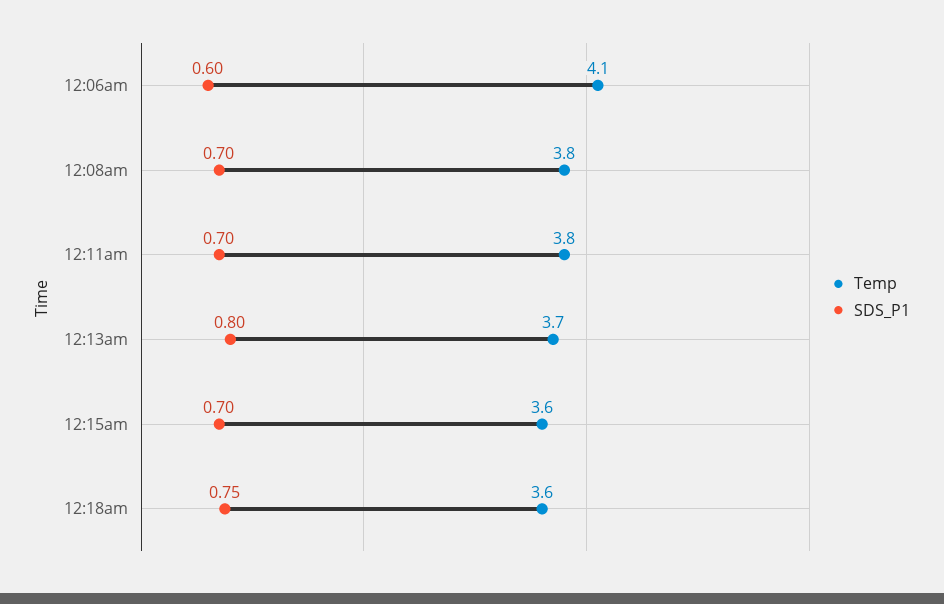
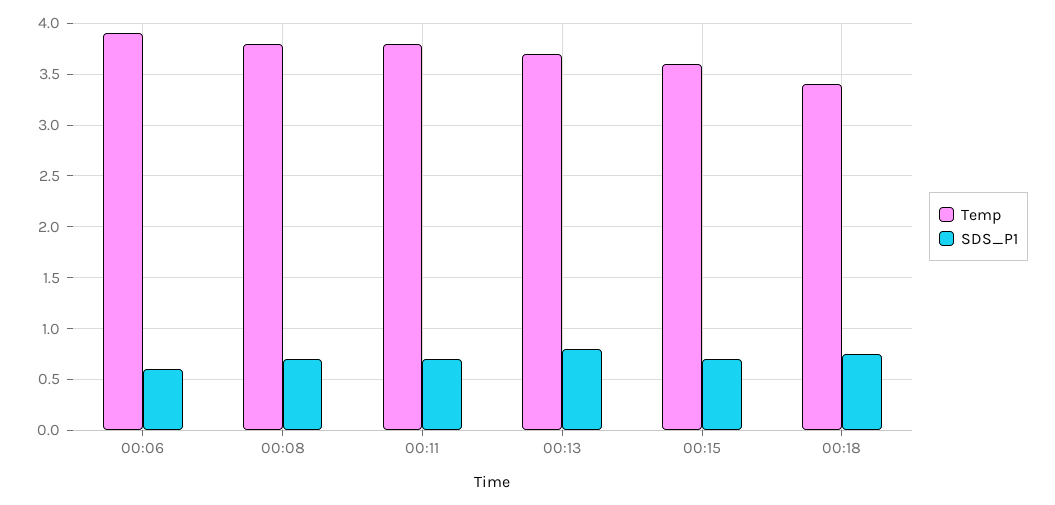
Temp, 12:06am: 4.1 -> 3.9
Temp, 12:18am: 3.6 -> 3.4

